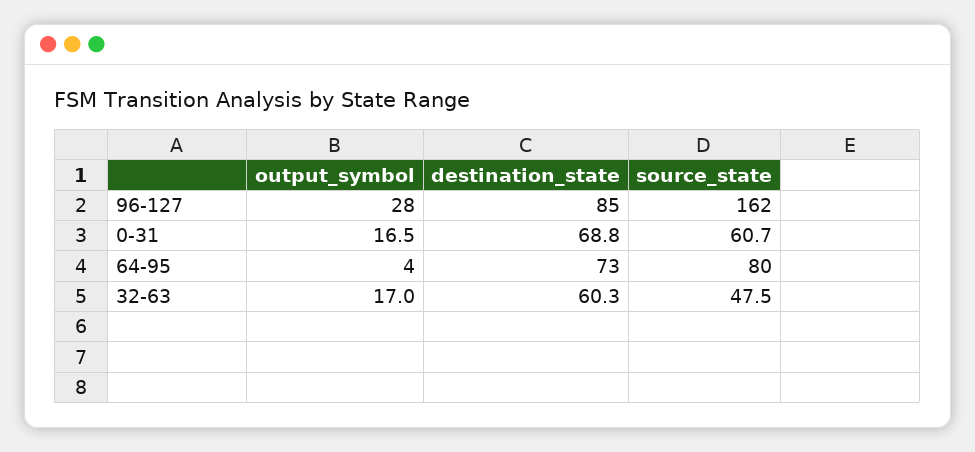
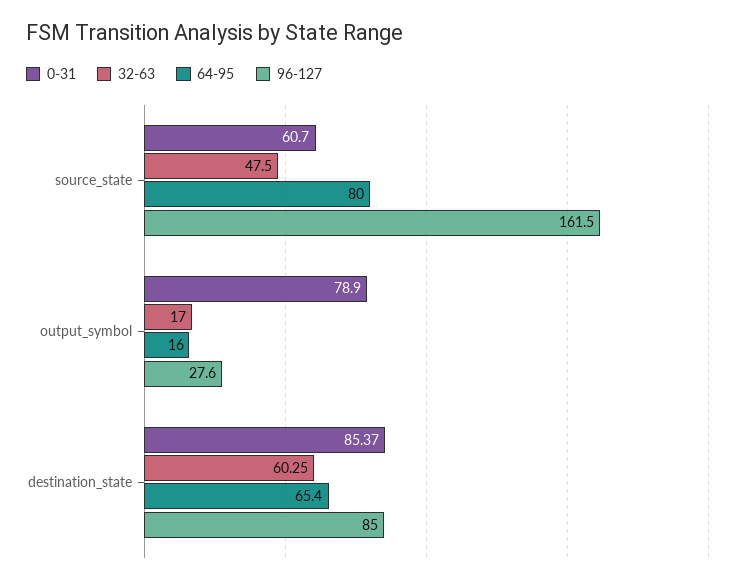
0-31, output_symbol: 16.5 -> 78.9
0-31, destination_state: 68.8 -> 85.37
64-95, output_symbol: 4 -> 16
64-95, destination_state: 73 -> 65.4

